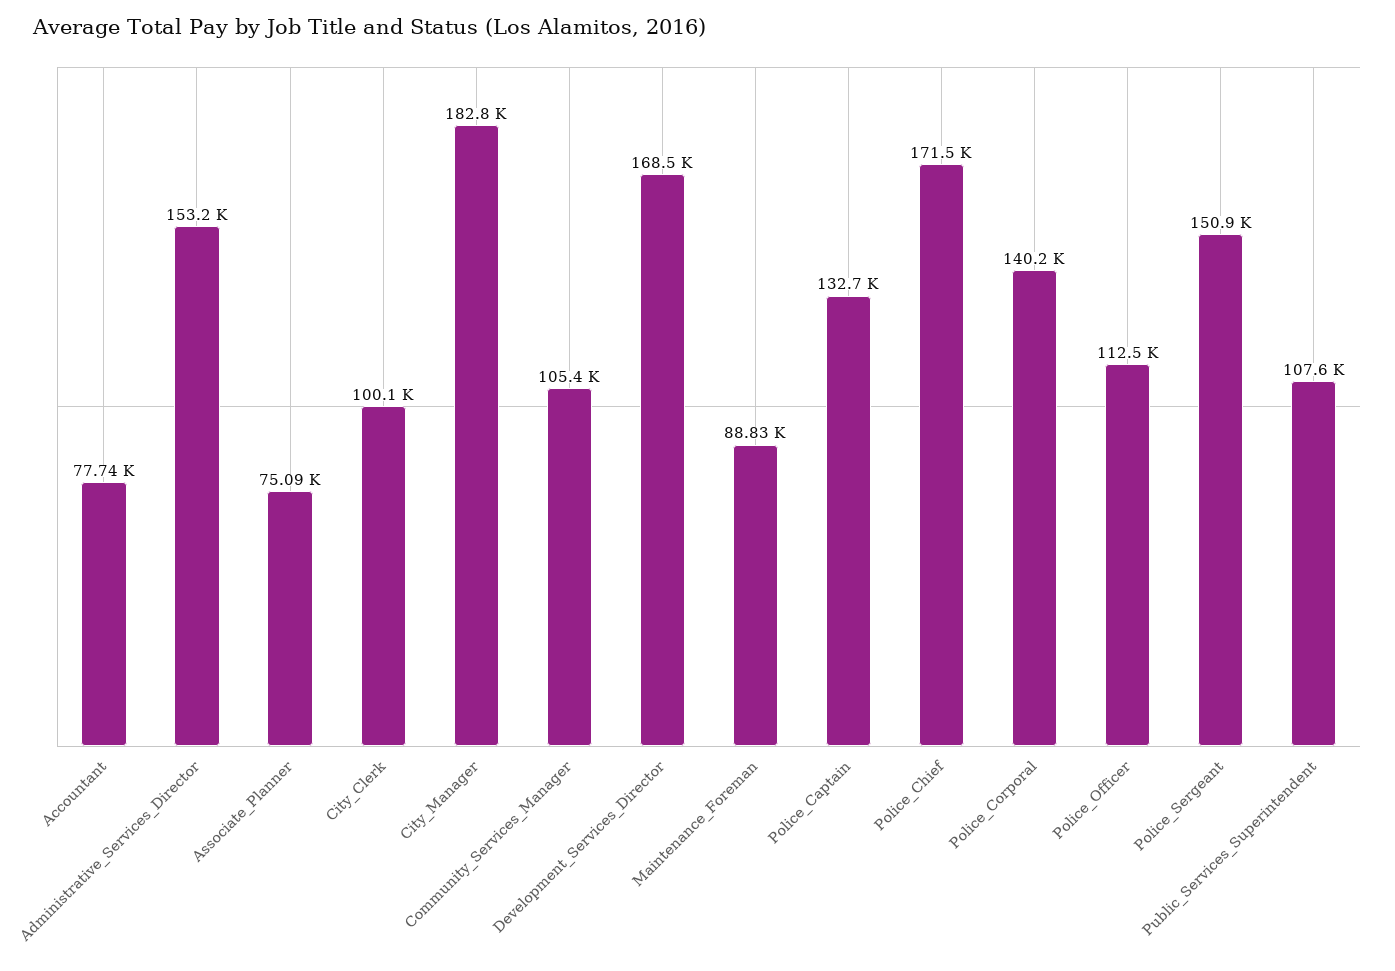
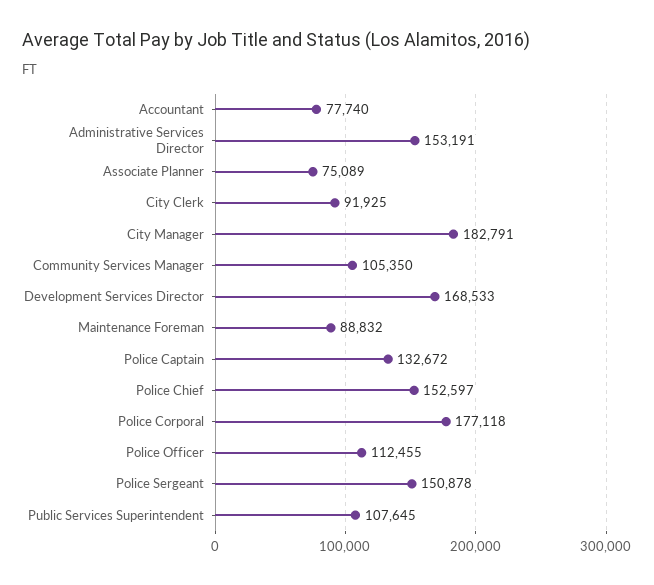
City_Clerk: 100100 -> 91925
Police_Chief: 171500 -> 152597
Police_Corporal: 140200 -> 177118

